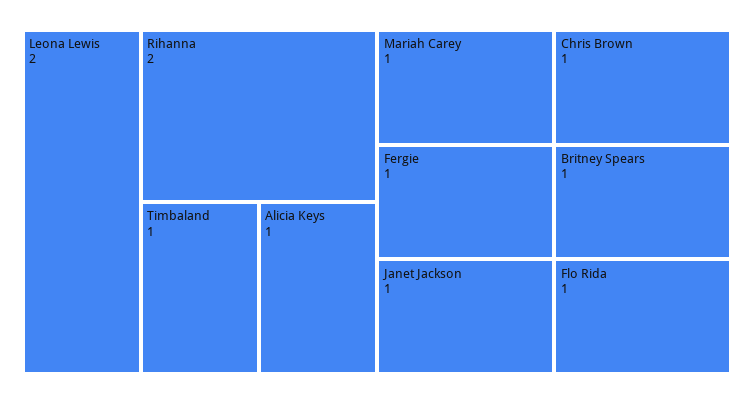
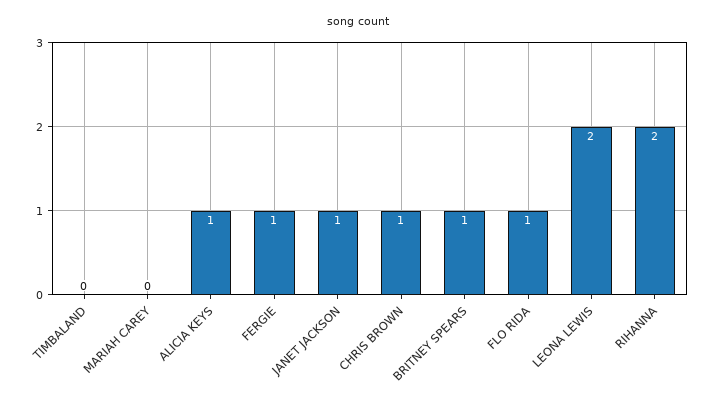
Timbaland: 1 -> 0
Mariah Carey: 1 -> 0

